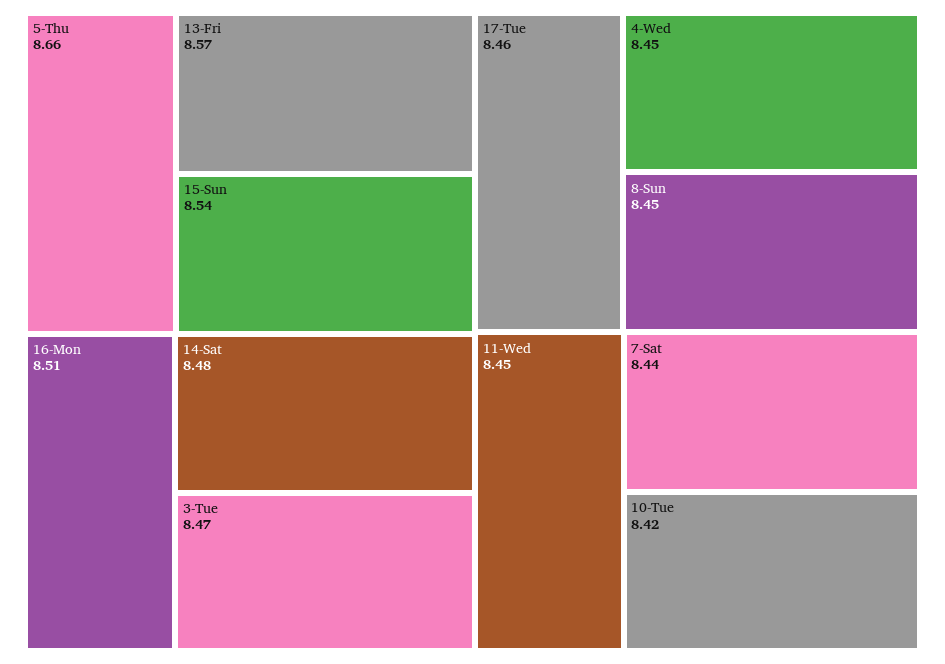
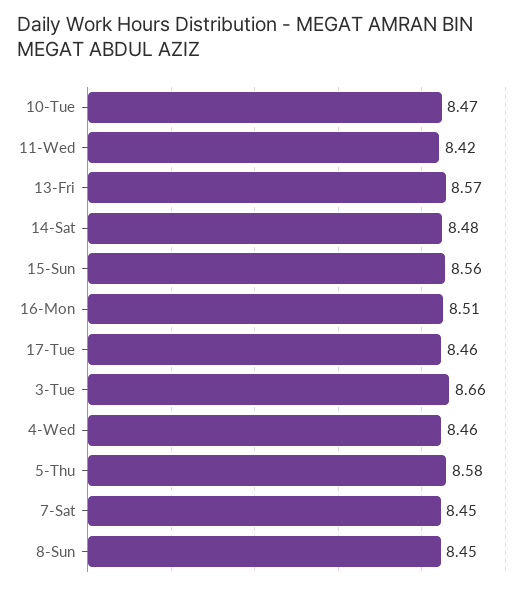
5-Thu: 8.66 -> 8.58
15-Sun: 8.54 -> 8.56
3-Tue: 8.47 -> 8.66
4-Wed: 8.45 -> 8.46
11-Wed: 8.45 -> 8.42
7-Sat: 8.44 -> 8.45
10-Tue: 8.42 -> 8.47

